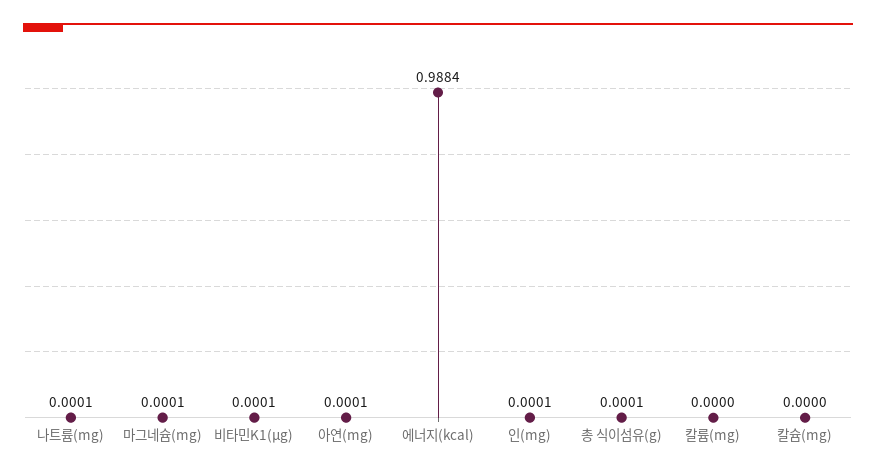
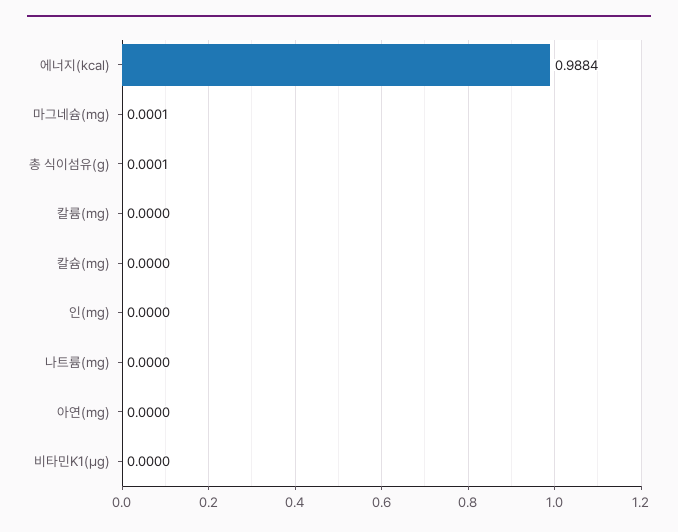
나트륨(mg): 0.0001 -> 0
비타민K1(μg): 0.0001 -> 0
아연(mg): 0.0001 -> 0
인(mg): 0.0001 -> 0

